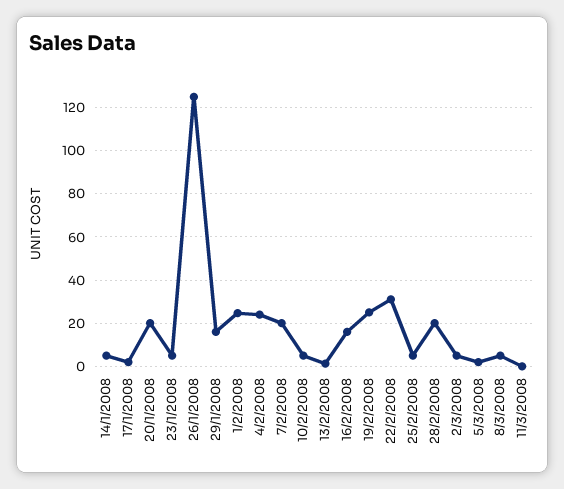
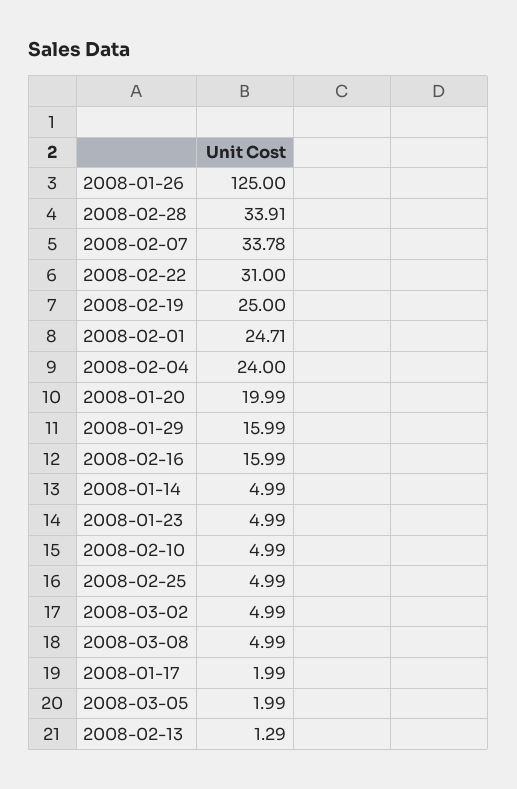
7/2/2008: 20 -> 33.78
28/2/2008: 20 -> 33.91
11/3/2008: 0 -> none

